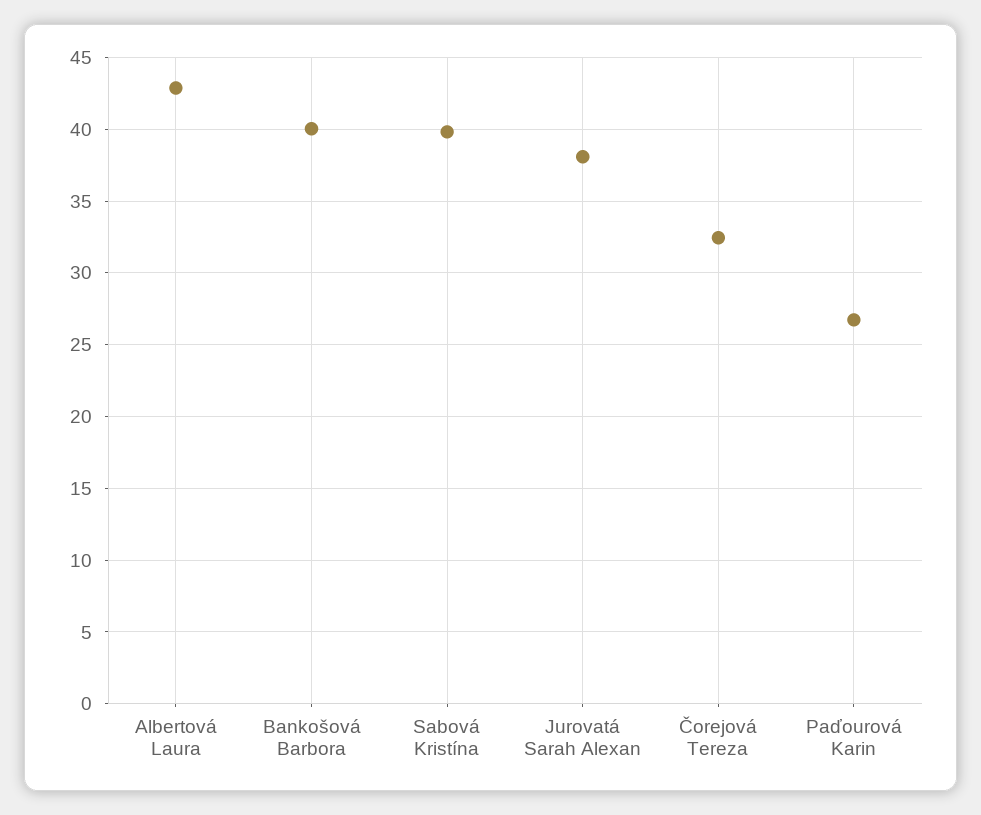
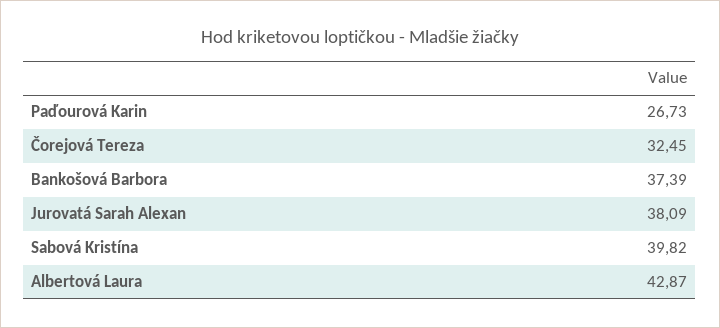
Bankošová Barbora: 40 -> 37.39

